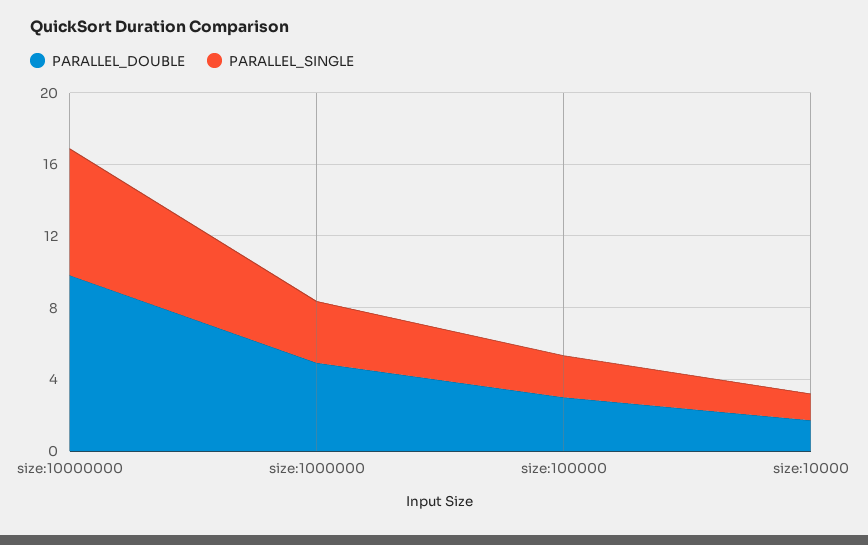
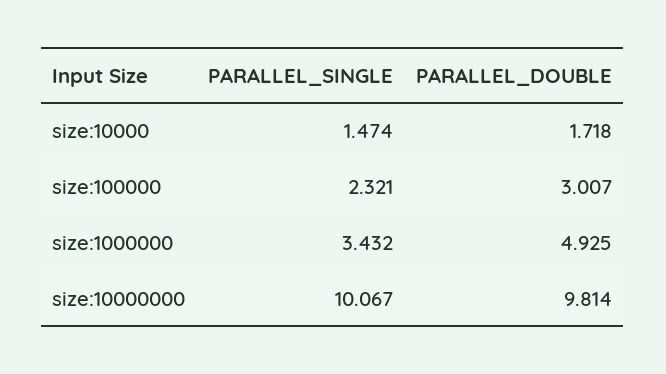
PARALLEL_SINGLE, size:10000000: 7 -> 10.067

